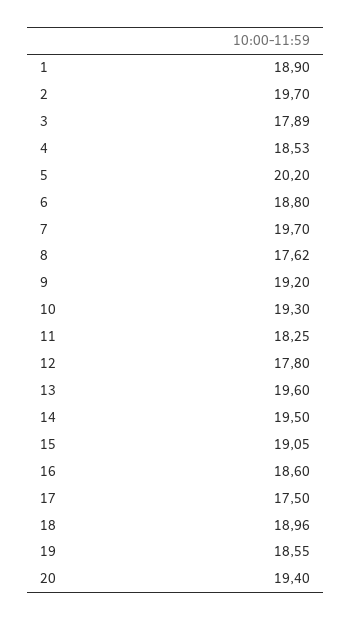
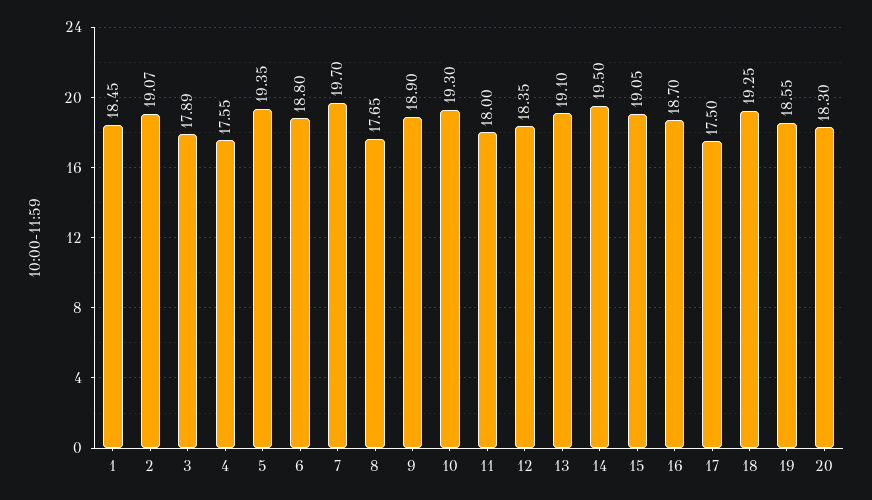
1: 18.9 -> 18.45
2: 19.7 -> 19.07
4: 18.53 -> 17.55
5: 20.2 -> 19.35
8: 17.62 -> 17.65
9: 19.2 -> 18.9
11: 18.25 -> 18
12: 17.8 -> 18.35
13: 19.6 -> 19.1
16: 18.6 -> 18.7
18: 18.96 -> 19.25
20: 19.4 -> 18.3

